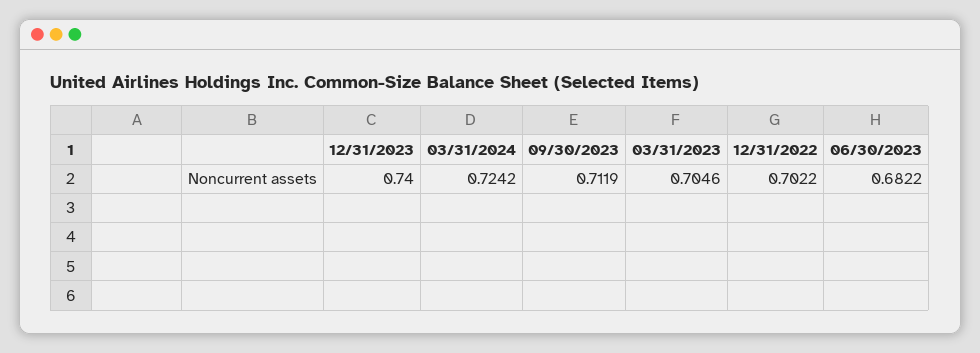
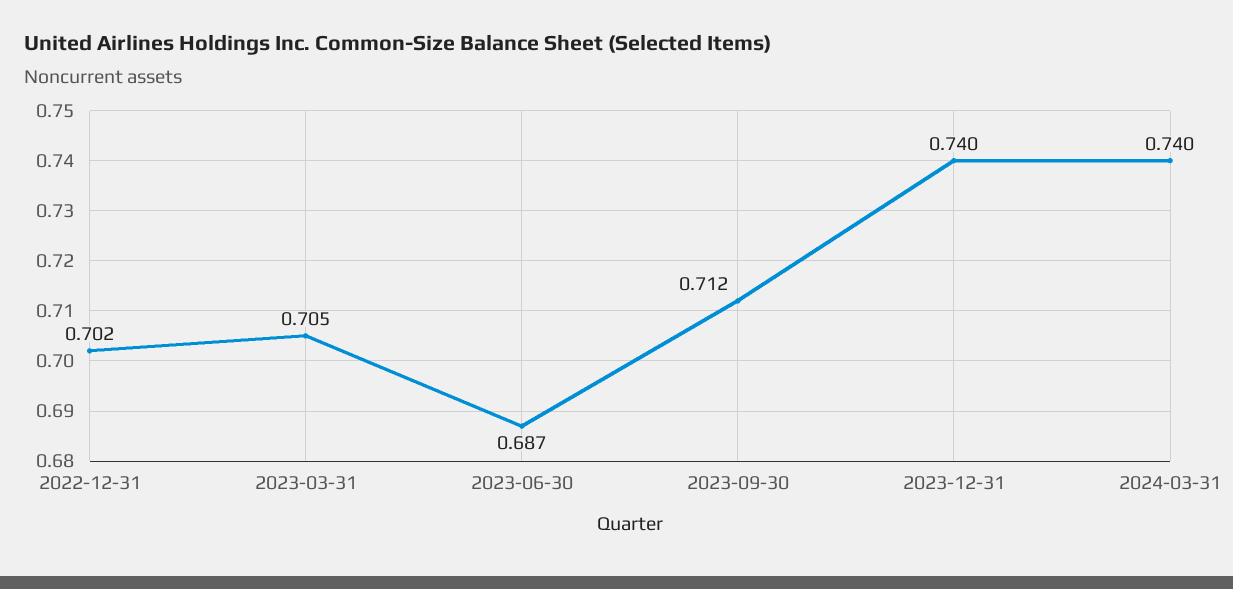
03/31/2024: 0.7242 -> 0.74
06/30/2023: 0.6822 -> 0.687

